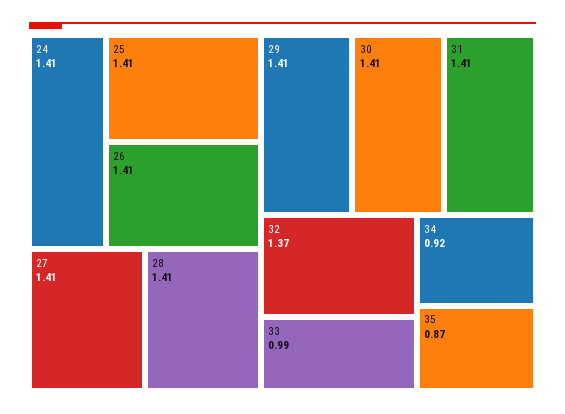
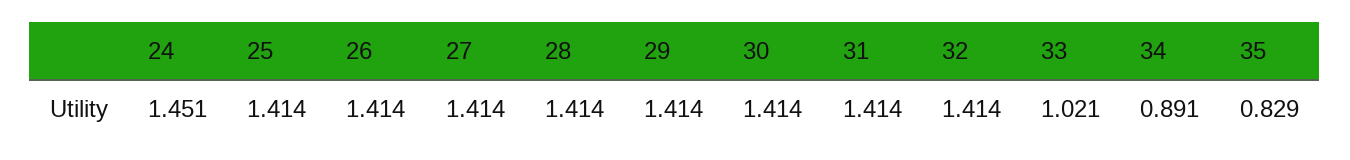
24: 1.41 -> 1.451
32: 1.37 -> 1.414
33: 0.99 -> 1.021
34: 0.92 -> 0.891
35: 0.87 -> 0.829

